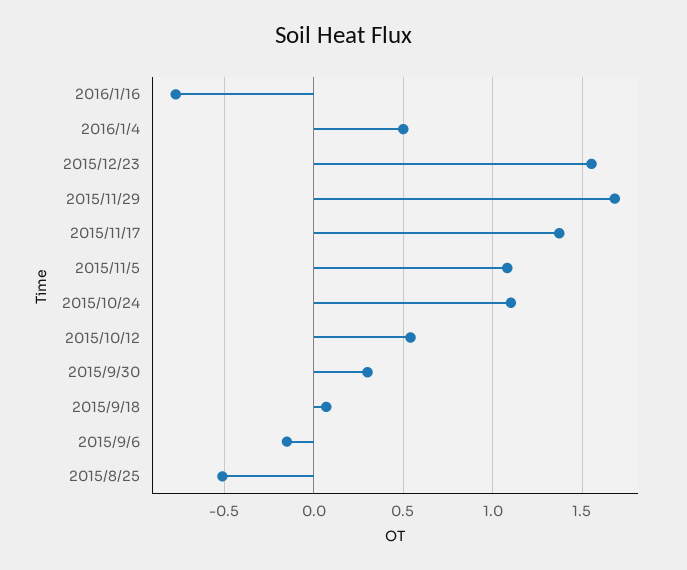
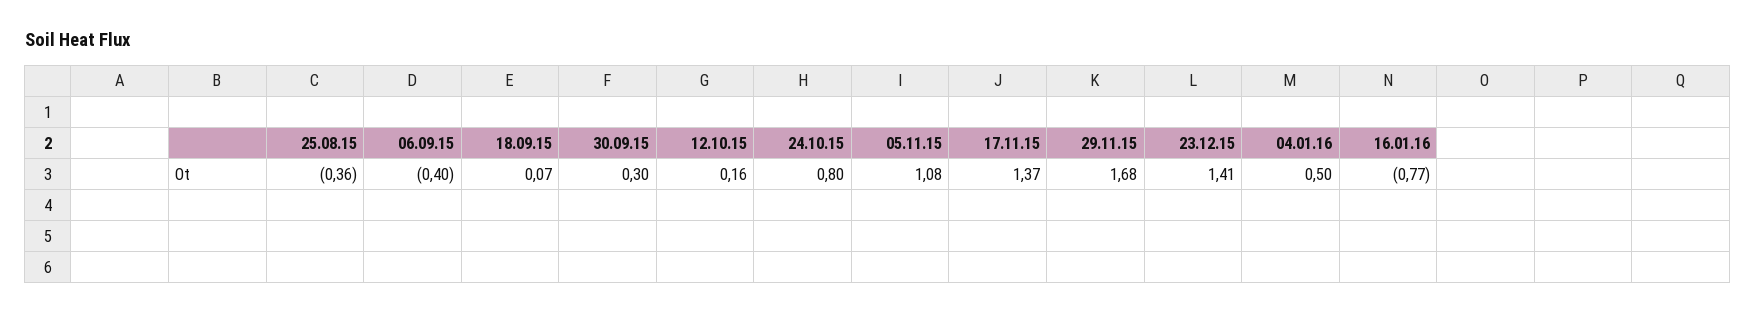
2015/12/23: 1.55 -> 1.41
2015/10/24: 1.1 -> 0.8
2015/10/12: 0.55 -> 0.16
2015/9/6: -0.15 -> -0.4
2015/8/25: -0.5 -> -0.36

